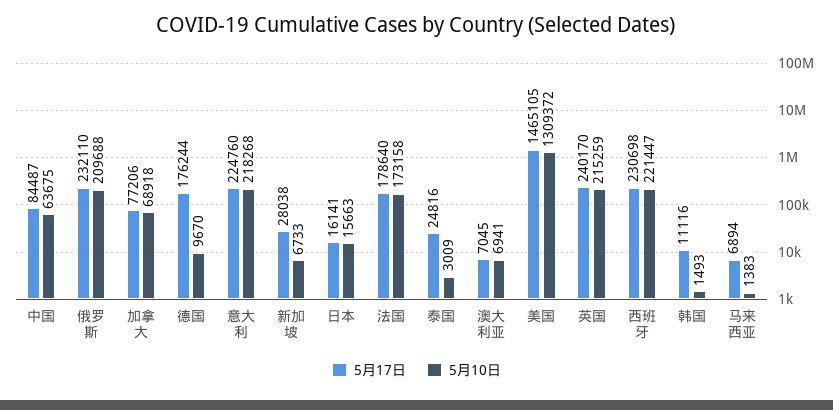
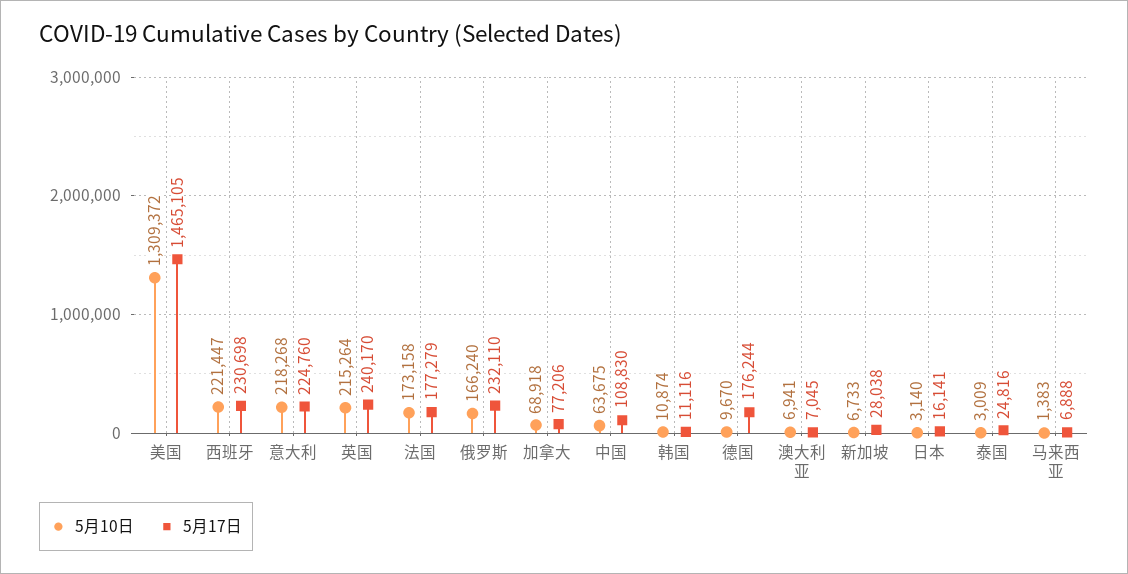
5月17日, 中国: 84487 -> 108830
5月10日, 俄罗斯: 209688 -> 166240
5月10日, 日本: 15663 -> 3140
5月17日, 法国: 178640 -> 177279
5月10日, 英国: 215259 -> 215264
5月10日, 韩国: 1493 -> 10874
5月17日, 马来西亚: 6894 -> 6888

